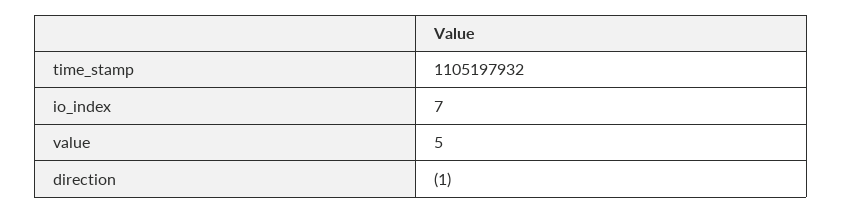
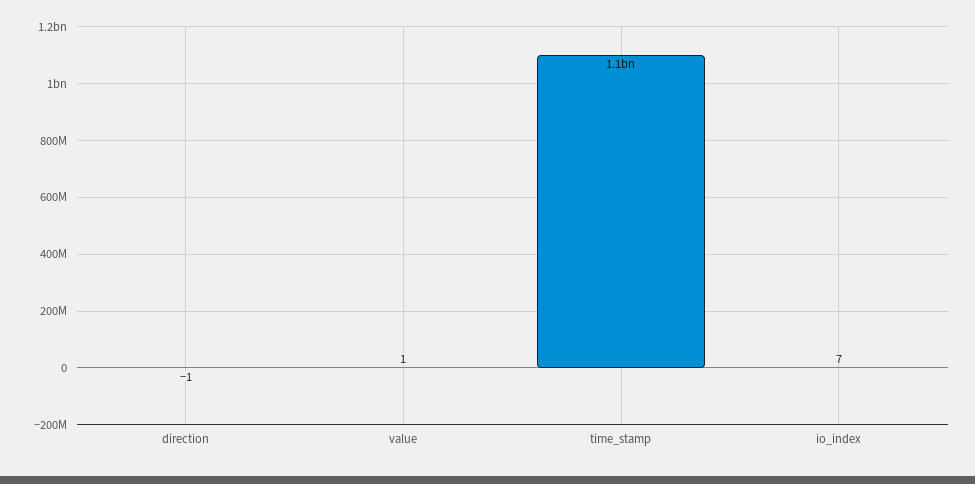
value: 5 -> 1

